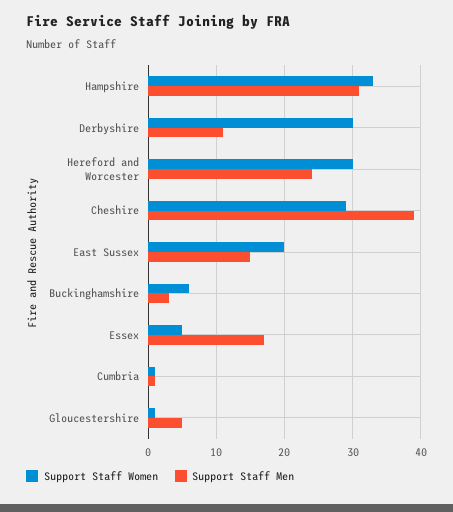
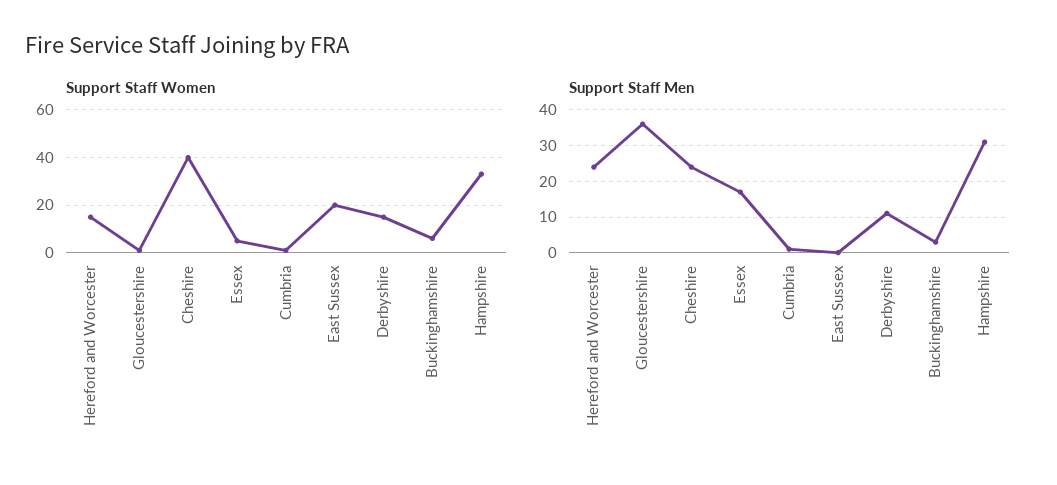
Support Staff Women, Derbyshire: 30 -> 15
Support Staff Women, Hereford and Worcester: 30 -> 15
Support Staff Women, Cheshire: 29 -> 40
Support Staff Men, Cheshire: 39 -> 25
Support Staff Men, East Sussex: 15 -> 0
Support Staff Men, Gloucestershire: 5 -> 35

